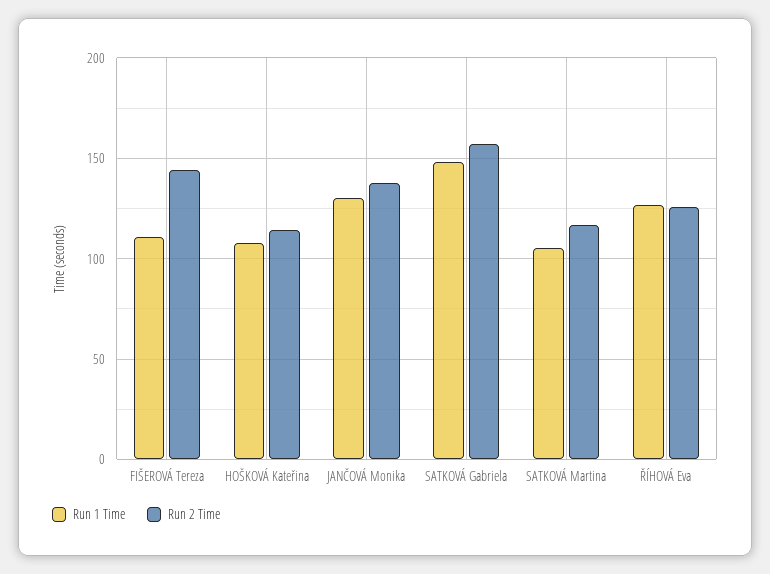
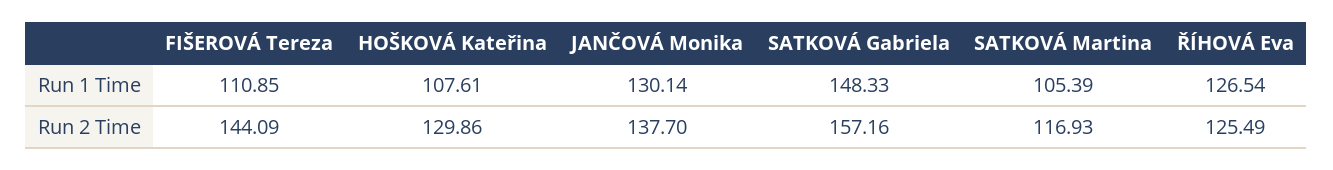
Run 2 Time, HOŠKOVÁ Kateřina: 115 -> 129.86

